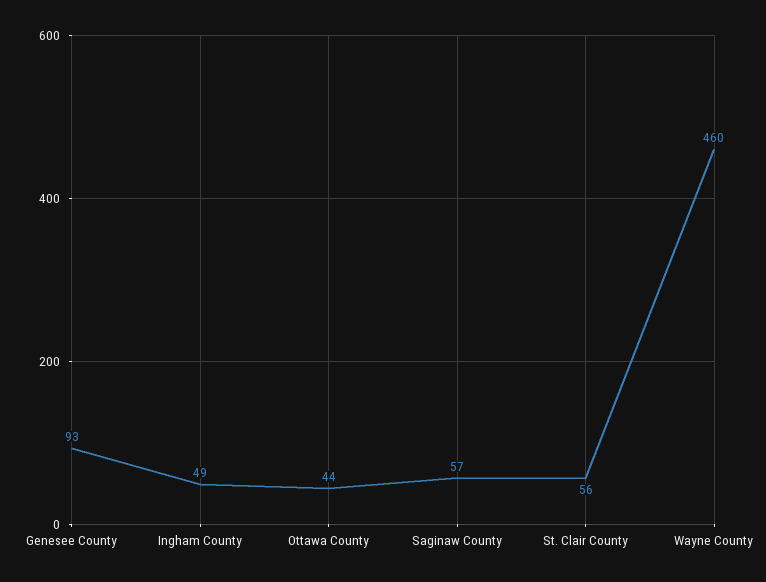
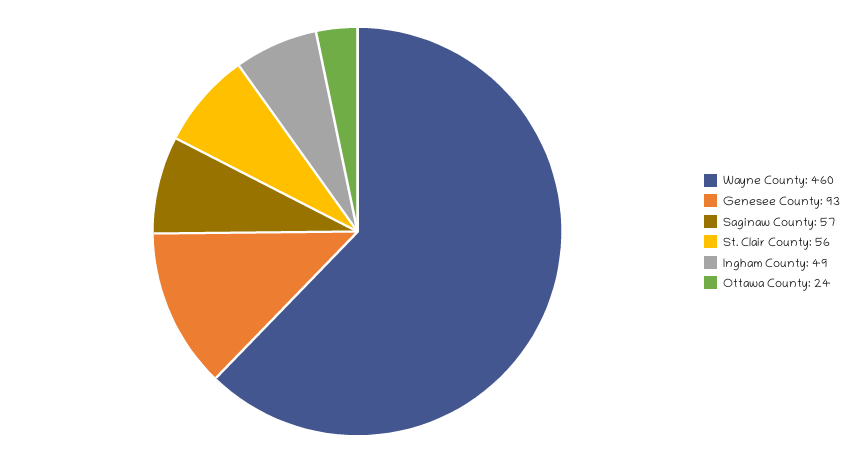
Ottawa County: 44 -> 24

